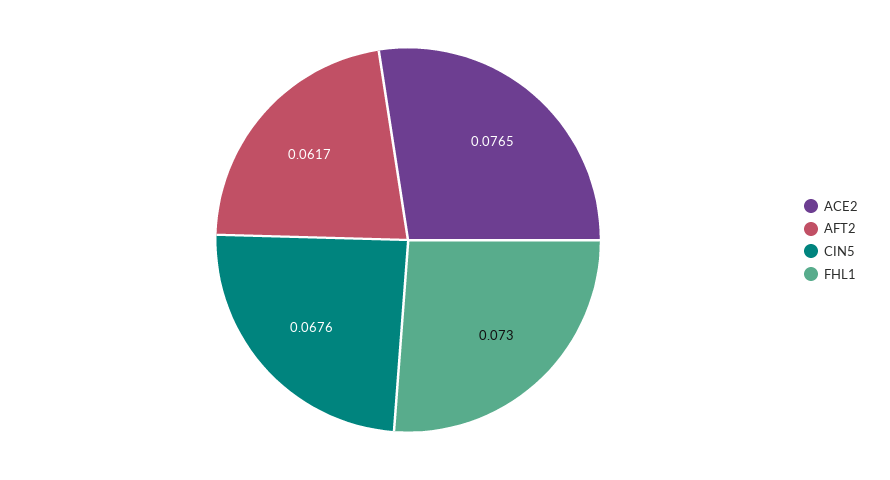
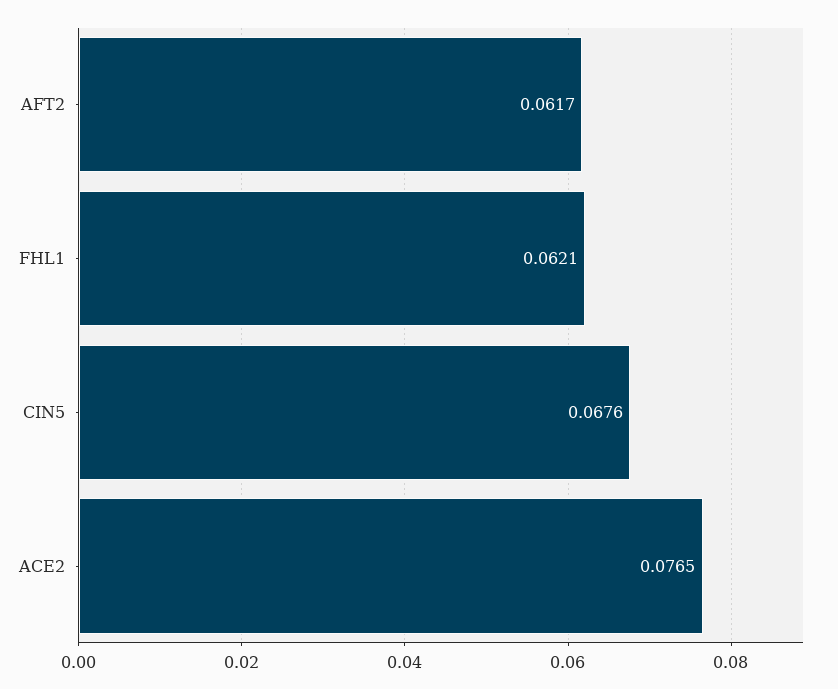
FHL1: 0.073 -> 0.0621

